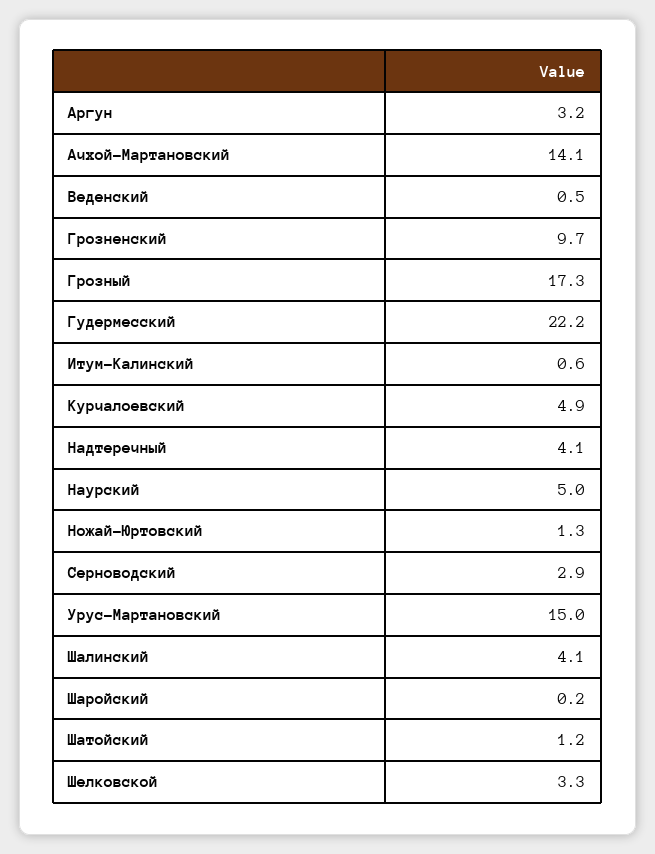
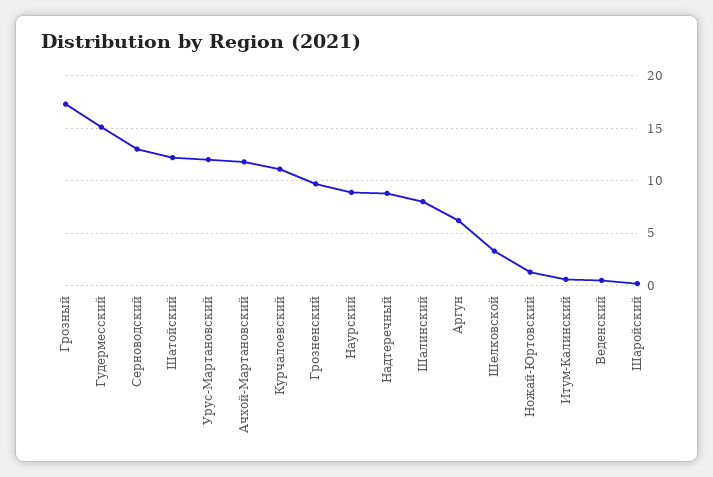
Аргун: 3.2 -> 6
Ачхой-Мартановский: 14.1 -> 12
Гудермесский: 22.2 -> 15
Курчалоевский: 4.9 -> 11
Надтеречный: 4.1 -> 9
Наурский: 5 -> 9
Серноводский: 2.9 -> 13
Урус-Мартановский: 15 -> 12
Шалинский: 4.1 -> 8
Шатойский: 1.2 -> 12

